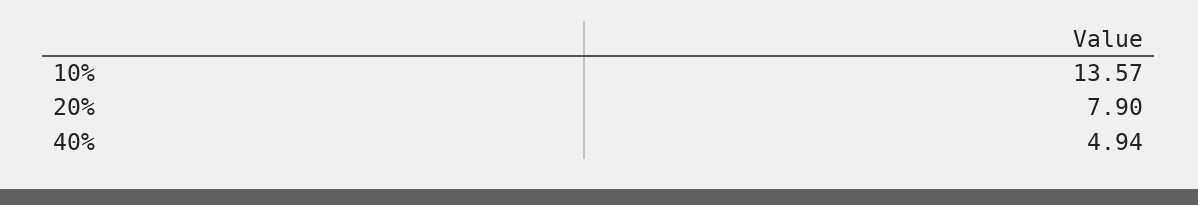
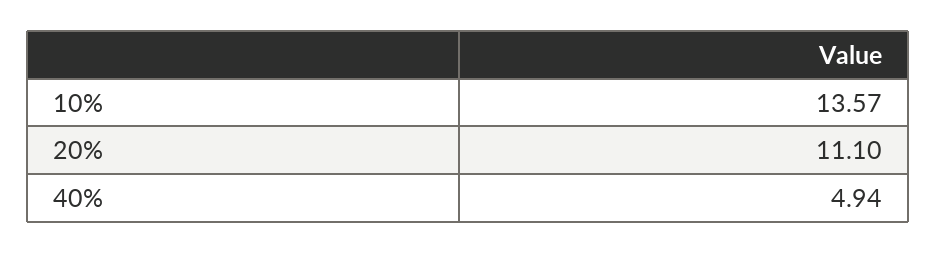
20%: 7.9 -> 11.1

